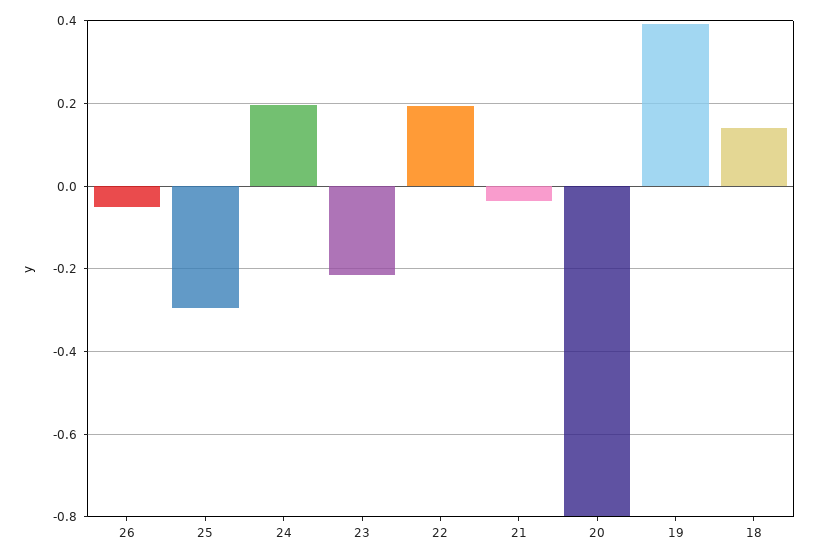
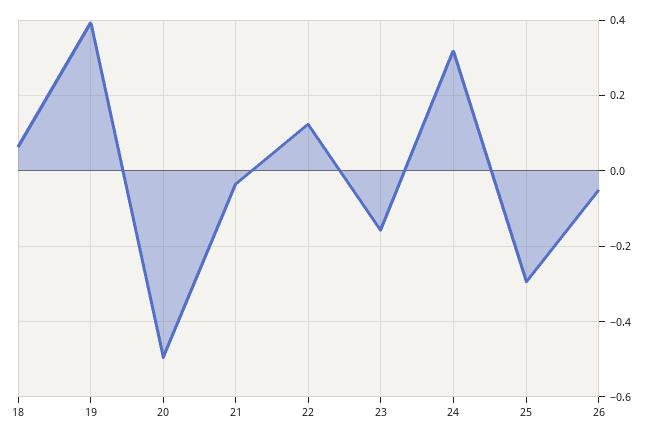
24: 0.2 -> 0.32
23: -0.22 -> -0.16
22: 0.2 -> 0.12
20: -0.8 -> -0.5
18: 0.14 -> 0.06

